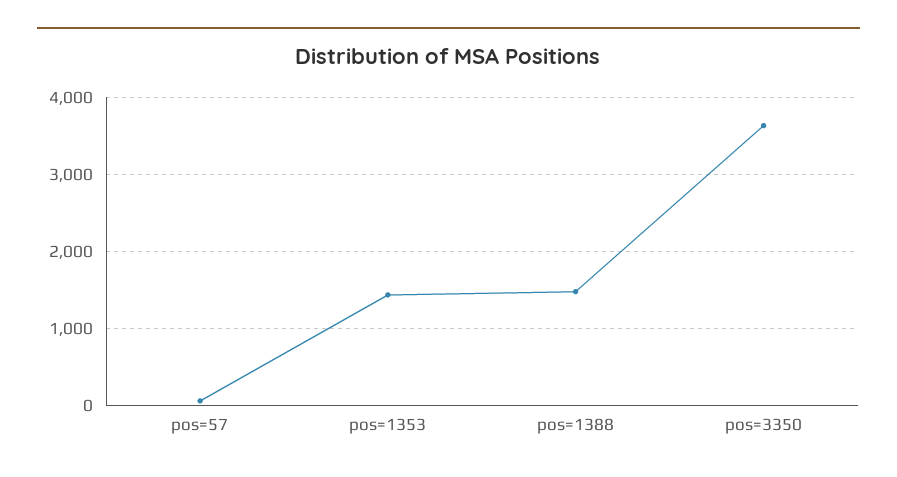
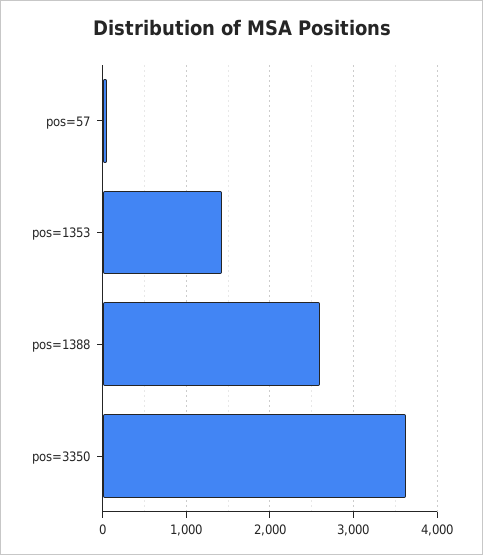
pos=1388: 1500 -> 2600

